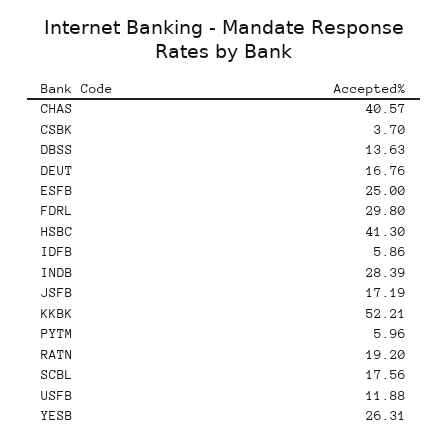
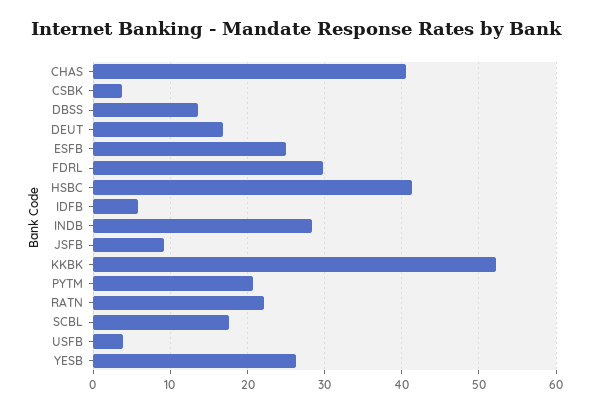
JSFB: 17.19 -> 9
PYTM: 5.96 -> 21
RATN: 19.2 -> 22
USFB: 11.88 -> 4

